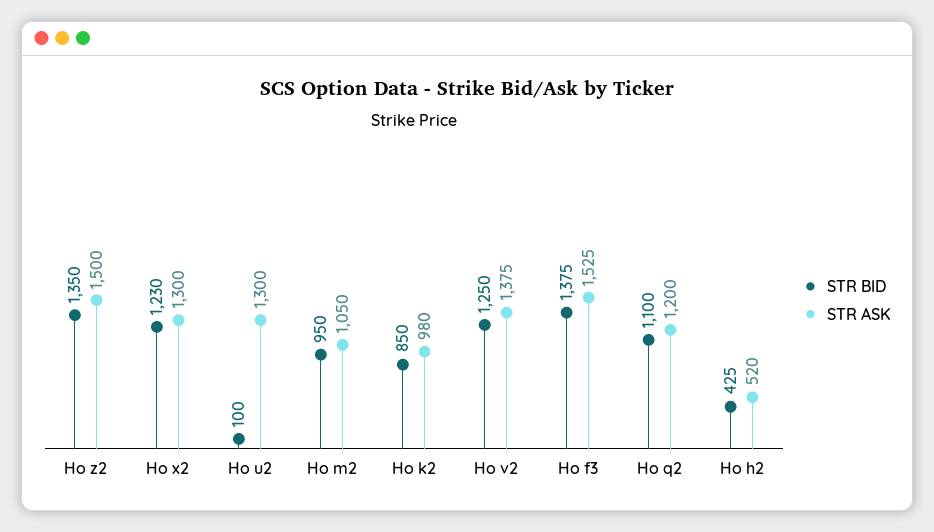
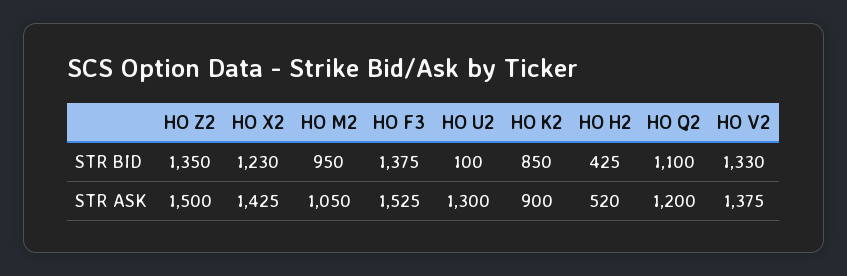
STR ASK, Ho x2: 1300 -> 1425
STR ASK, Ho k2: 980 -> 900
STR BID, Ho v2: 1250 -> 1330

